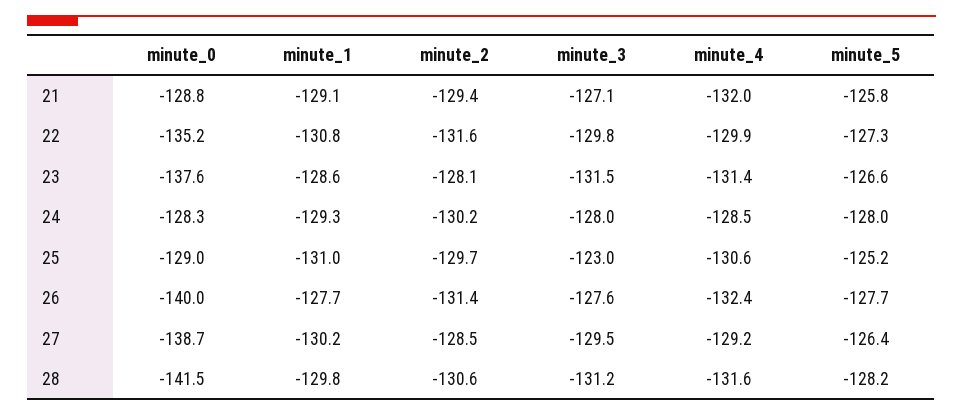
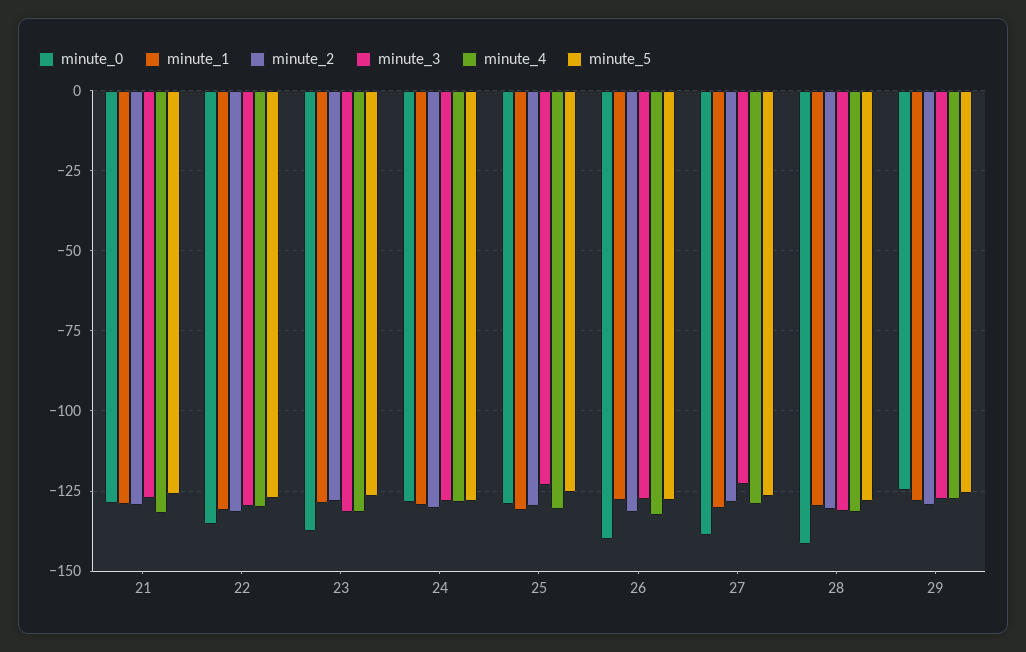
minute_3, 27: -129.5 -> -122.5
minute_0, 29: none -> -125
minute_1, 29: none -> -127.5
minute_2, 29: none -> -130
minute_3, 29: none -> -127.5
minute_4, 29: none -> -127.5
minute_5, 29: none -> -125

